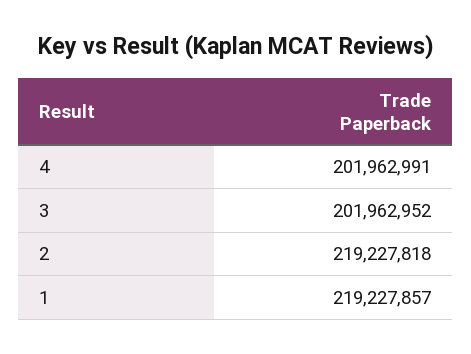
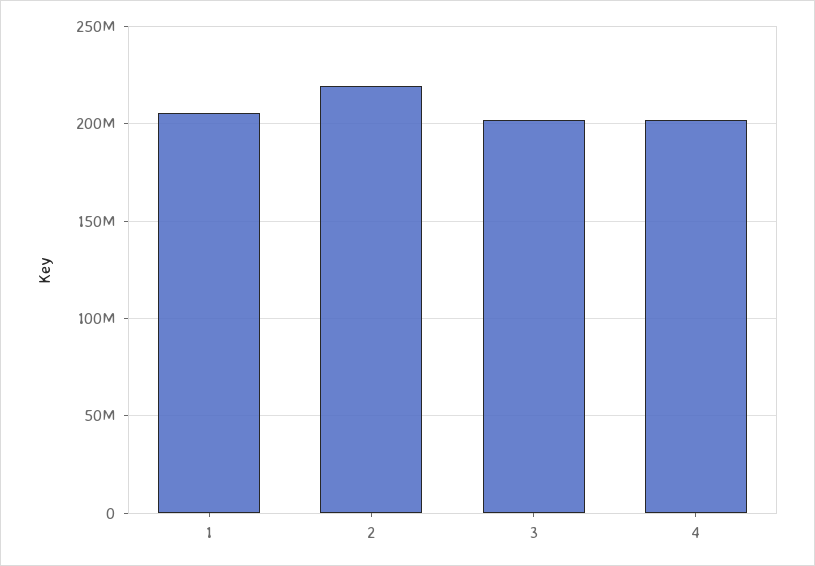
1: 219227857 -> 205000000

